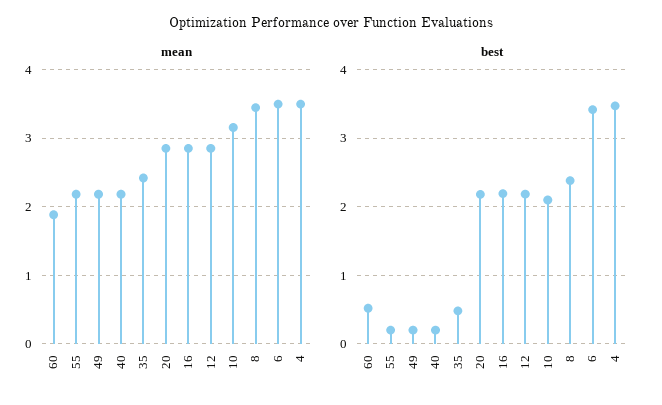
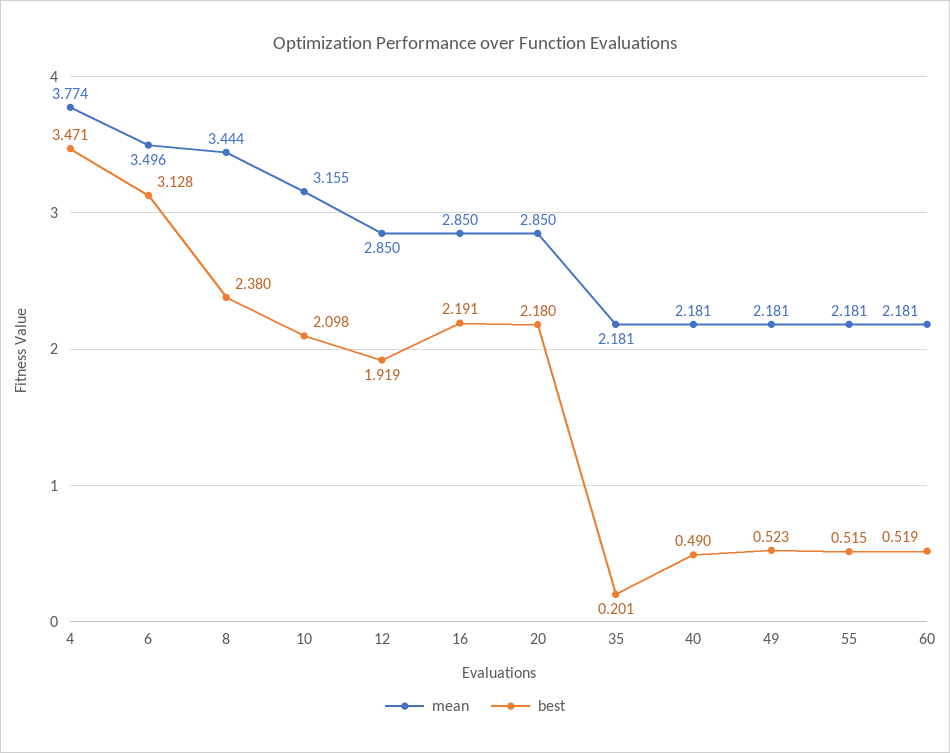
mean, 60: 1.9 -> 2.181
mean, 35: 2.4 -> 2.181
mean, 4: 3.5 -> 3.774
best, 55: 0.2 -> 0.515
best, 49: 0.2 -> 0.523
best, 40: 0.2 -> 0.49
best, 35: 0.5 -> 0.201
best, 12: 2.2 -> 1.919
best, 6: 3.4 -> 3.128

